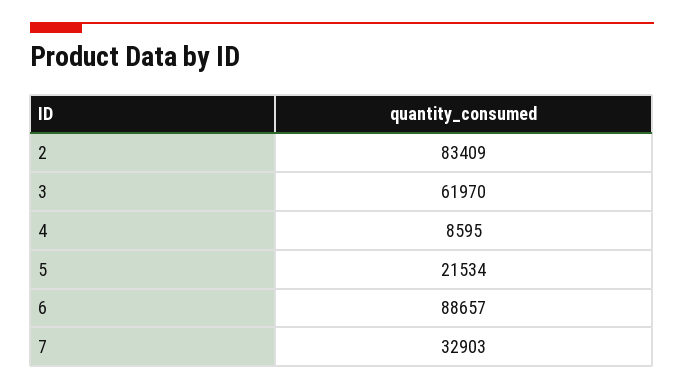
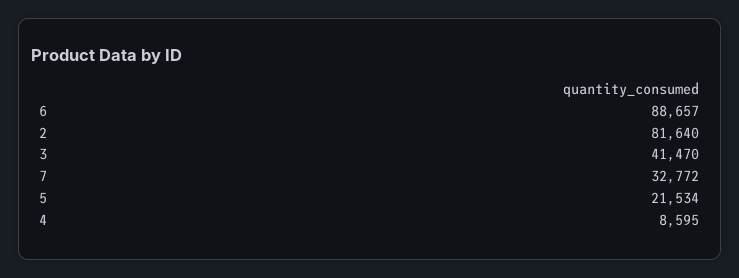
2: 83409 -> 81640
3: 61970 -> 41470
7: 32903 -> 32772

